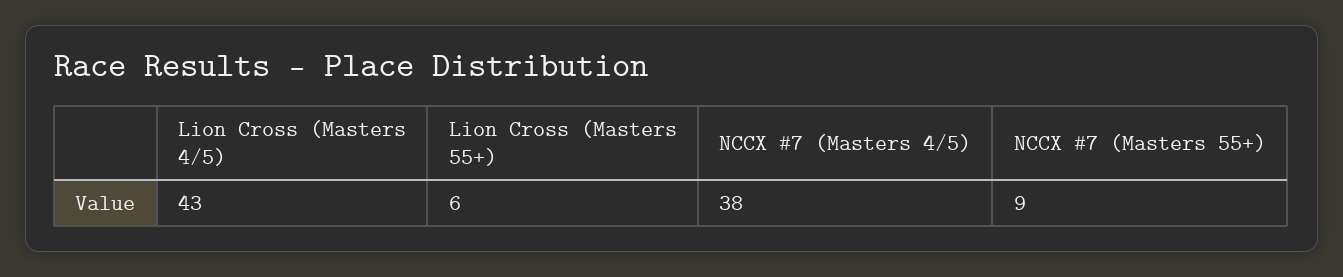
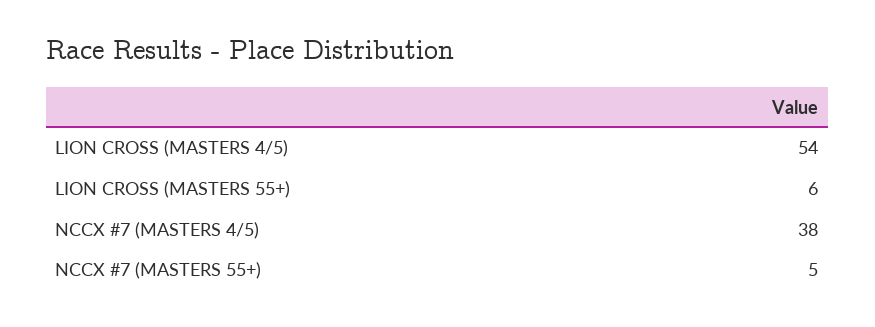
Lion Cross (Masters 4/5): 43 -> 54
NCCX #7 (Masters 55+): 9 -> 5

